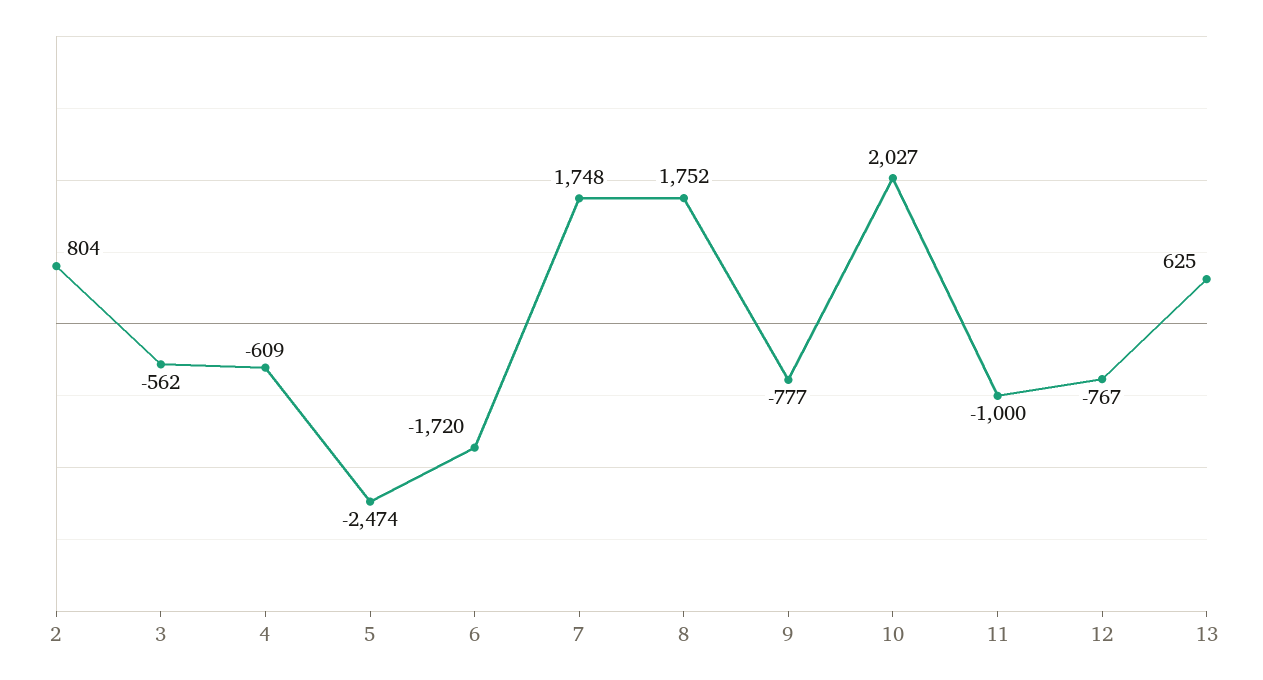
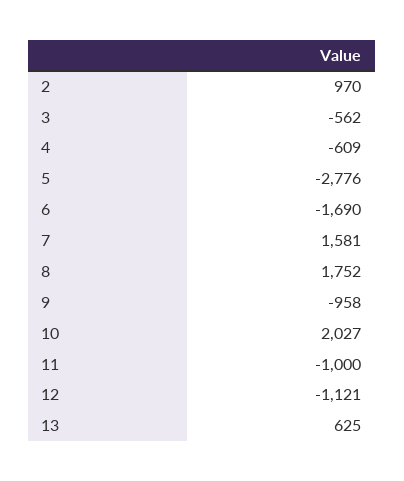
2: 804 -> 970
5: -2474 -> -2776
6: -1720 -> -1690
7: 1748 -> 1581
9: -777 -> -958
12: -767 -> -1121

